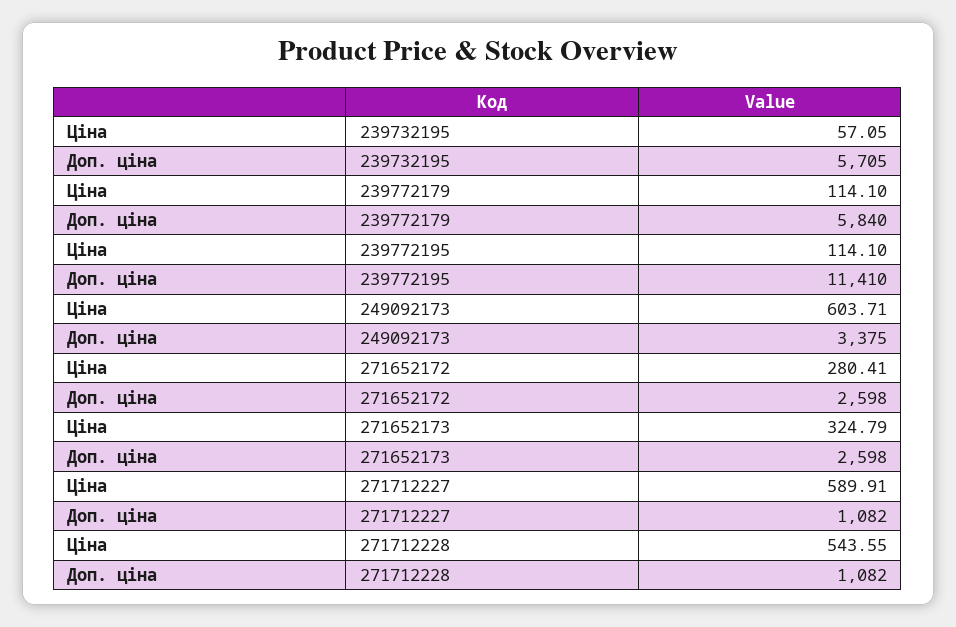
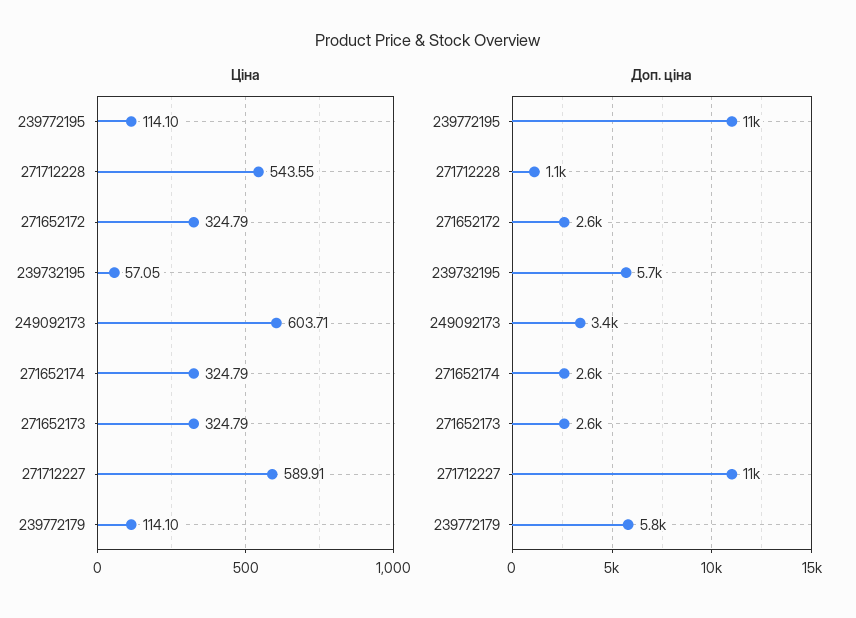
Ціна, 271652172: 280.41 -> 324.79
Доп. ціна, 271712227: 1082 -> 11000
Ціна, 271652174: none -> 324.79
Доп. ціна, 271652174: none -> 2600

